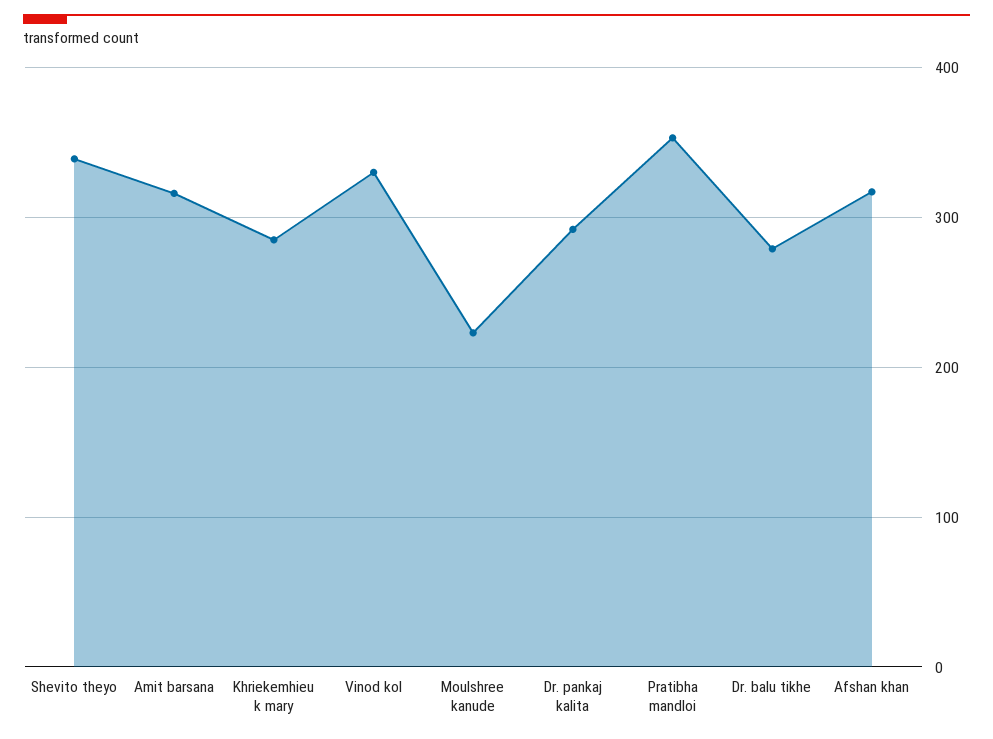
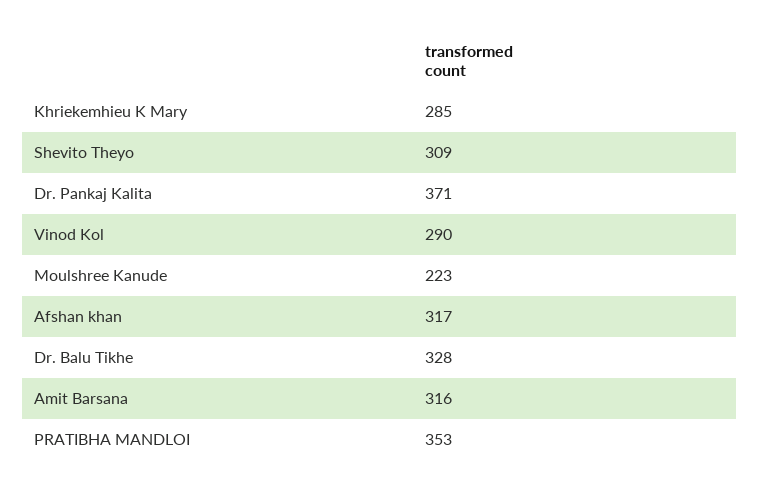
Shevito theyo: 340 -> 309
Vinod kol: 330 -> 290
Dr. pankaj kalita: 290 -> 371
Dr. balu tikhe: 280 -> 328

